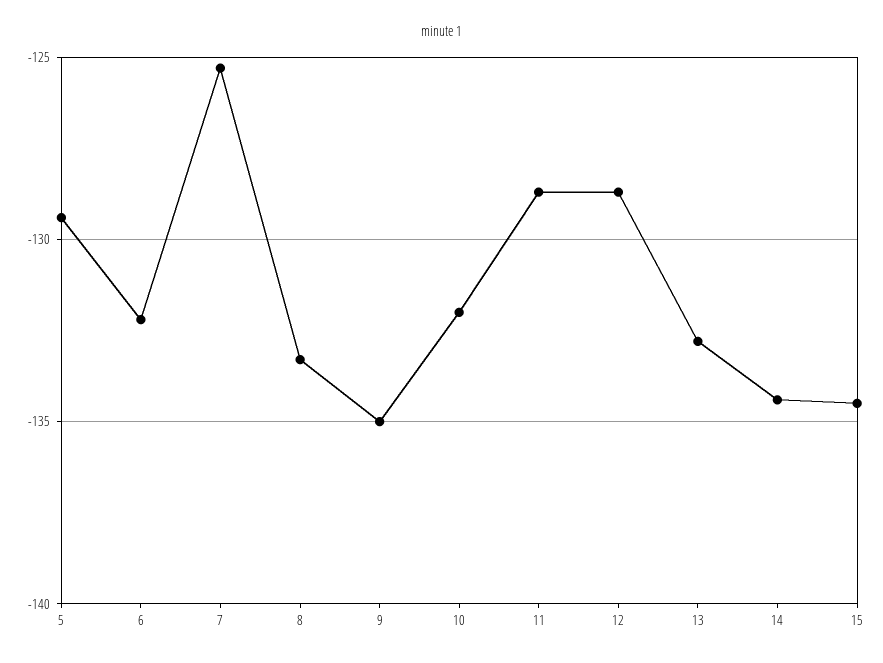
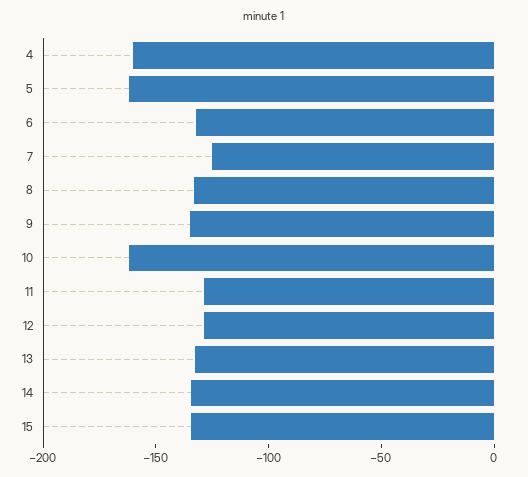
5: -129.5 -> -160
10: -132 -> -160
4: none -> -160

